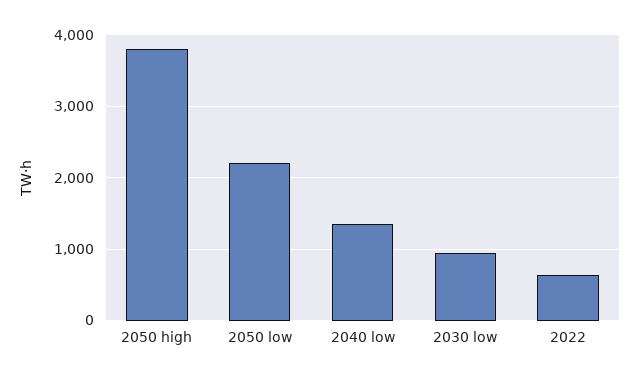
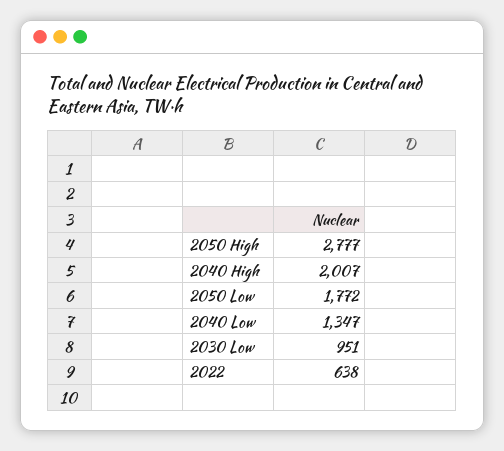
2050 high: 3800 -> 2777
2050 low: 2200 -> 1772
2040 High: none -> 2007

